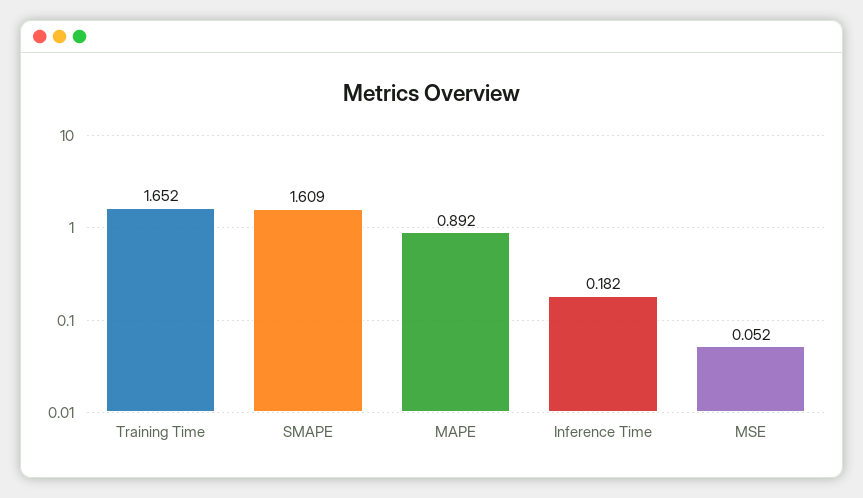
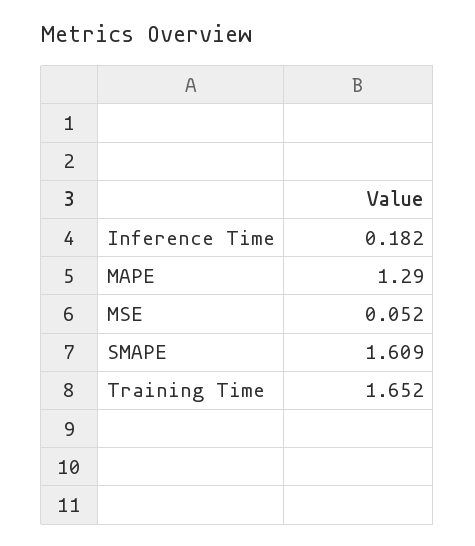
MAPE: 0.892 -> 1.29

